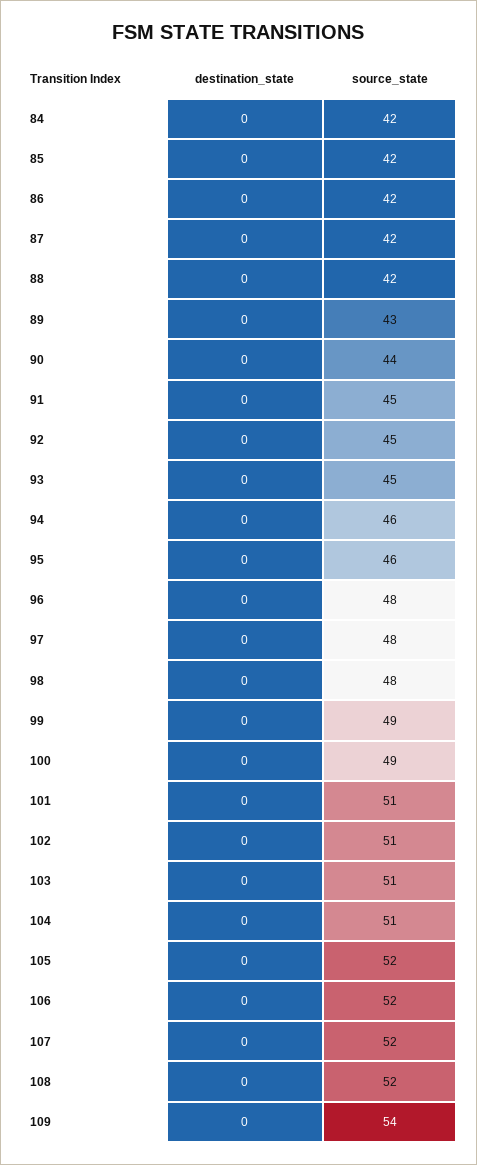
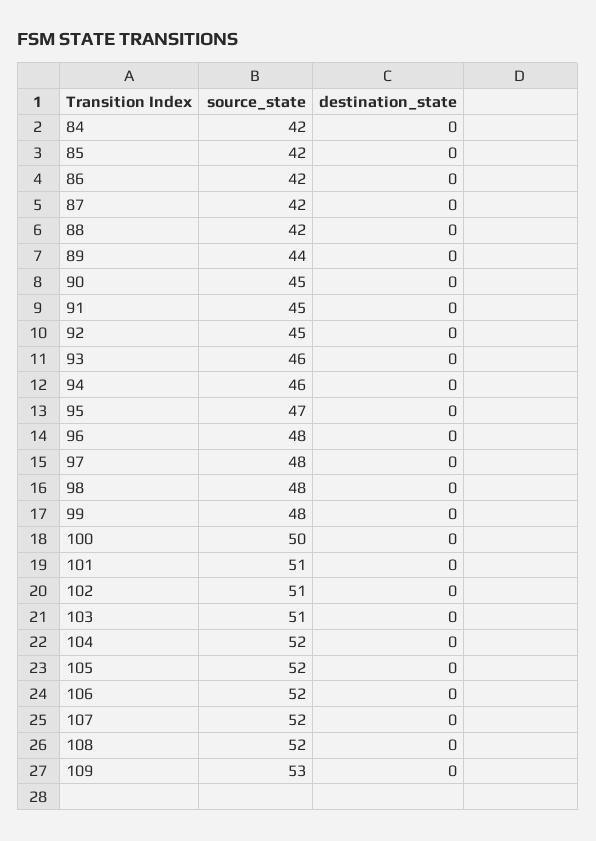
source_state, 89: 43 -> 44
source_state, 90: 44 -> 45
source_state, 93: 45 -> 46
source_state, 95: 46 -> 47
source_state, 99: 49 -> 48
source_state, 100: 49 -> 50
source_state, 104: 51 -> 52
source_state, 109: 54 -> 53

